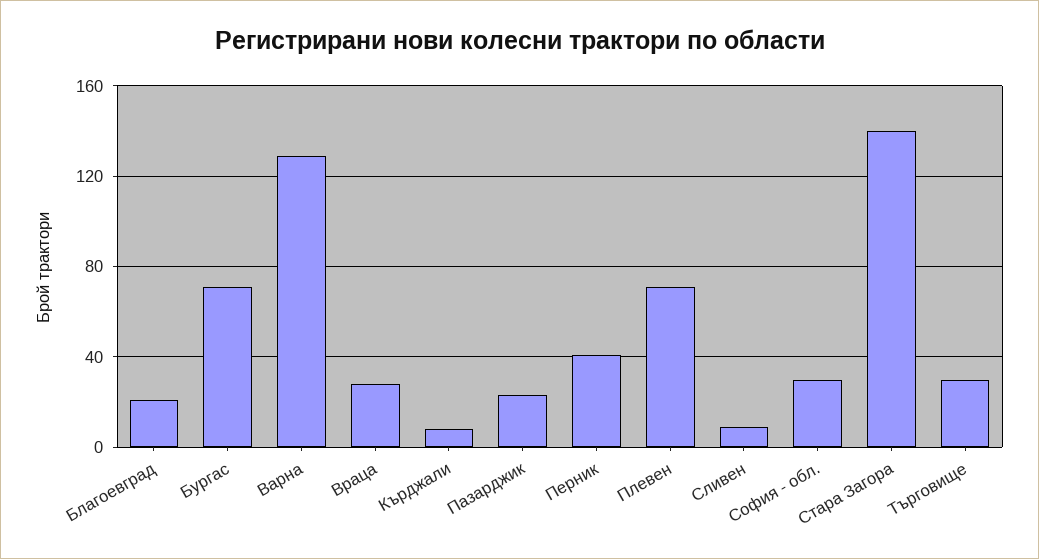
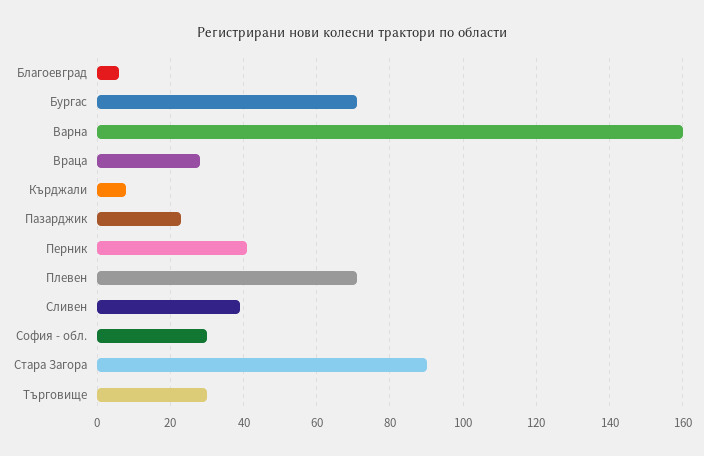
Благоевград: 20 -> 5
Варна: 130 -> 160
Сливен: 10 -> 40
Стара Загора: 140 -> 90

